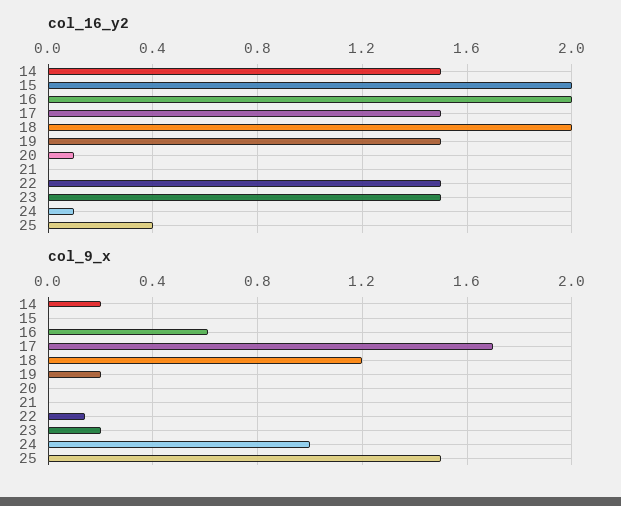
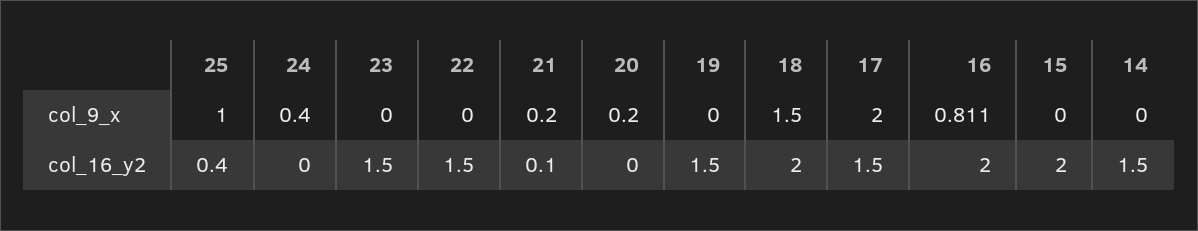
col_16_y2, 20: 0.1 -> 0
col_16_y2, 21: 0 -> 0.1
col_16_y2, 24: 0.1 -> 0
col_9_x, 14: 0.2 -> 0
col_9_x, 16: 0.6 -> 0.811
col_9_x, 17: 1.7 -> 2
col_9_x, 18: 1.2 -> 1.5
col_9_x, 19: 0.2 -> 0
col_9_x, 20: 0 -> 0.2
col_9_x, 21: 0 -> 0.2
col_9_x, 22: 0.15 -> 0
col_9_x, 23: 0.2 -> 0
col_9_x, 24: 1 -> 0.4
col_9_x, 25: 1.5 -> 1

